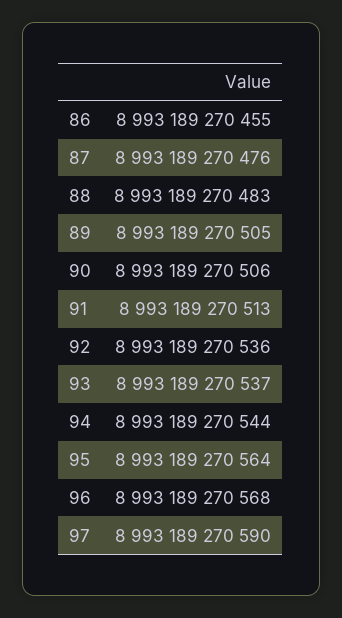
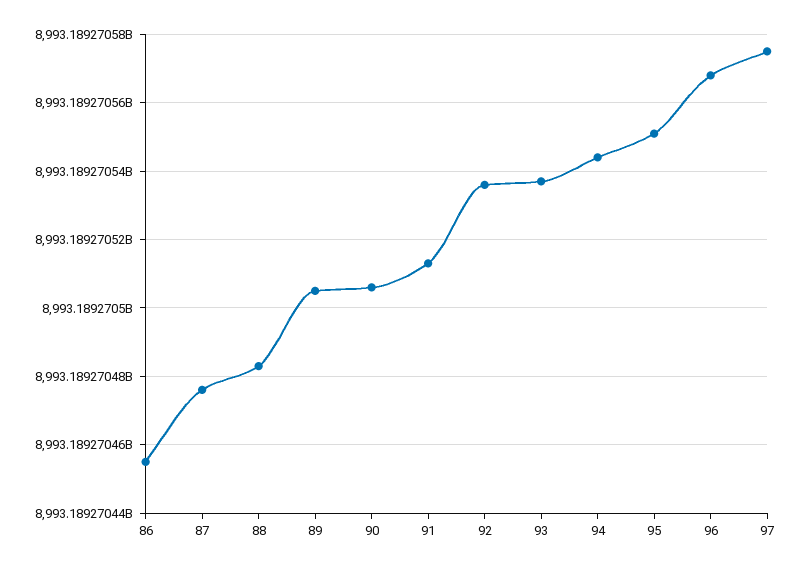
95: 8993189270564 -> 8993189270550
97: 8993189270590 -> 8993189270575

